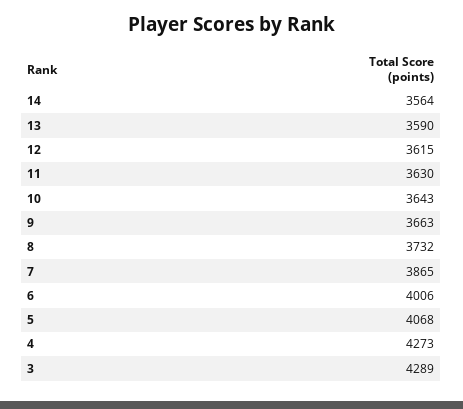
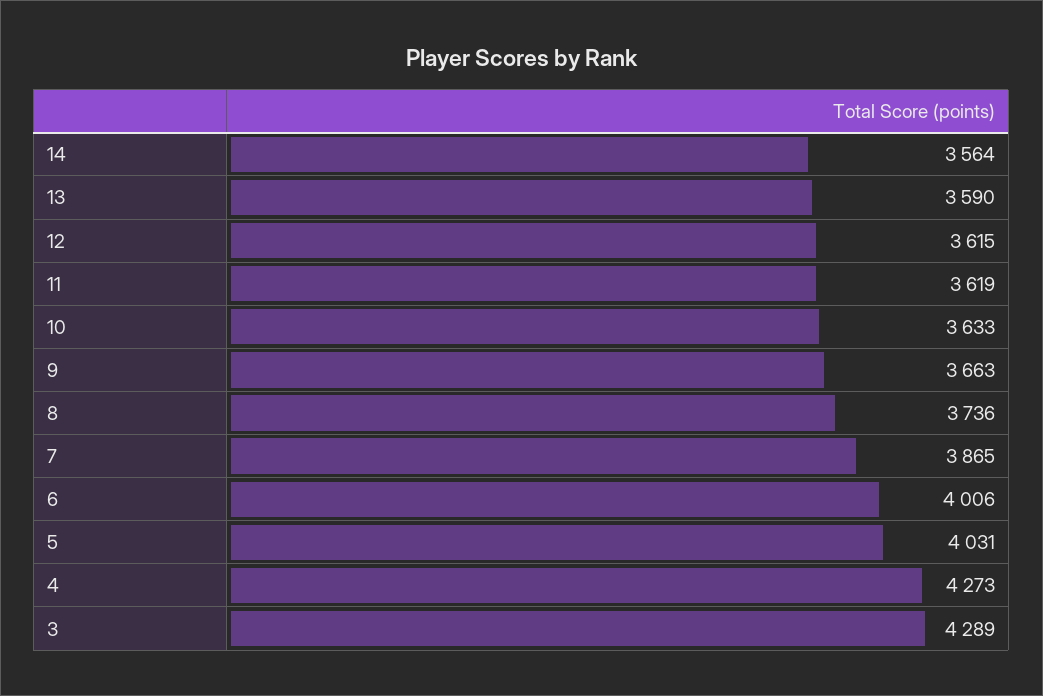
11: 3630 -> 3619
10: 3643 -> 3633
8: 3732 -> 3736
5: 4068 -> 4031

